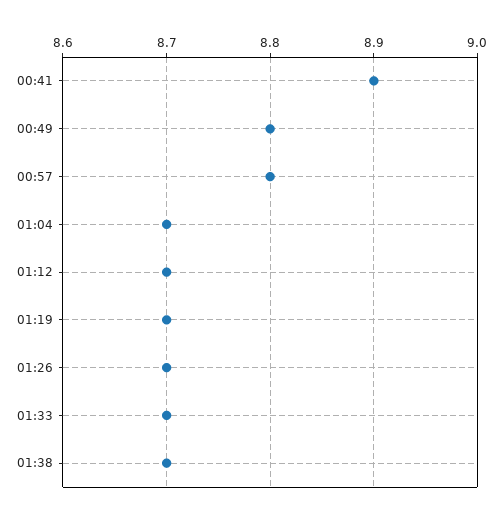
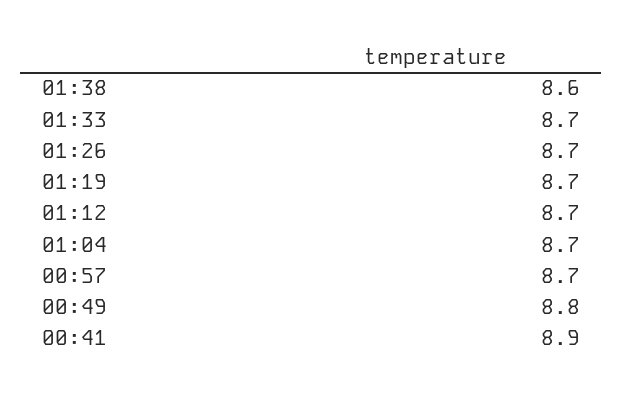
00:57: 8.8 -> 8.7
01:38: 8.7 -> 8.6

